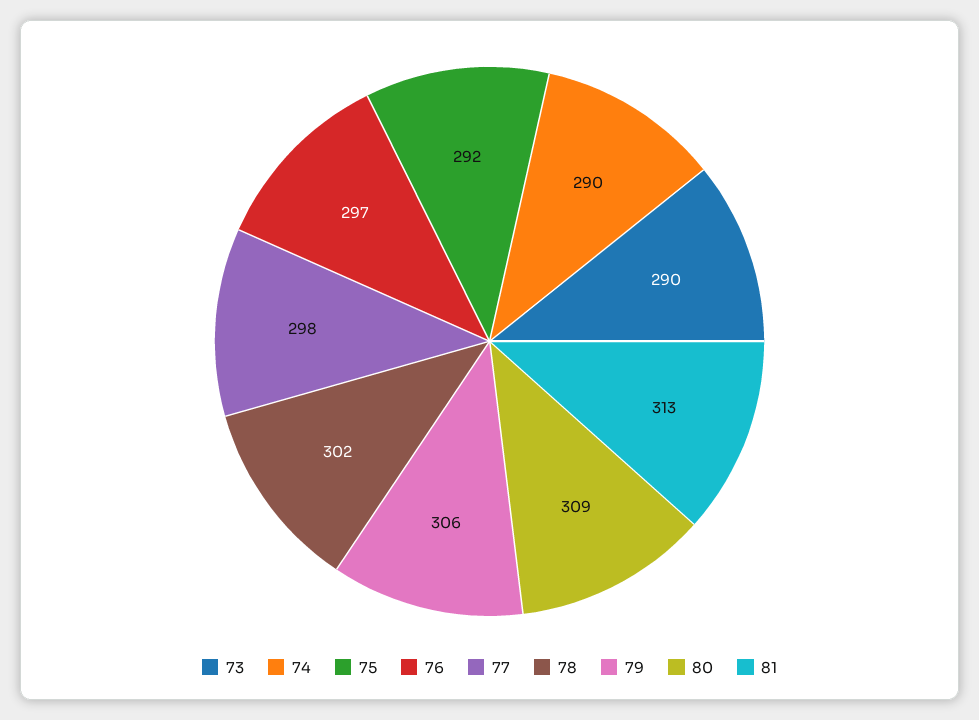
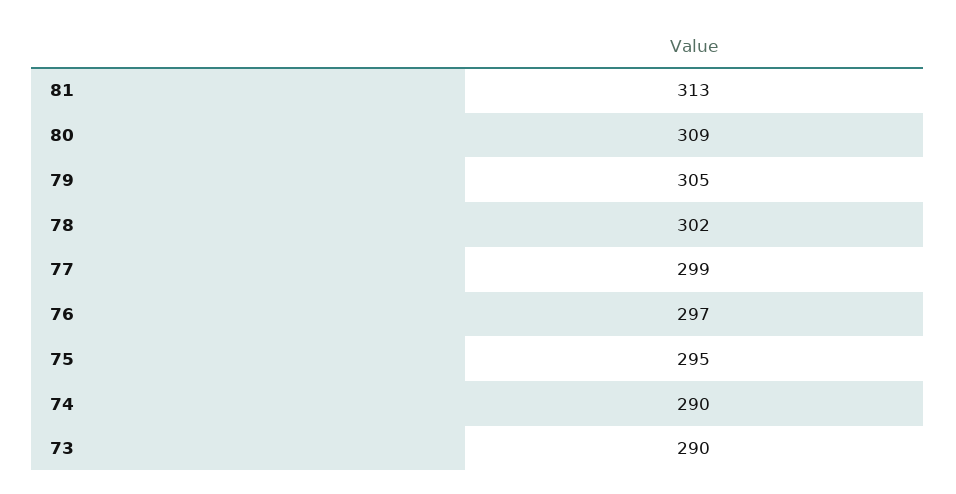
75: 292 -> 295
77: 298 -> 299
79: 306 -> 305

